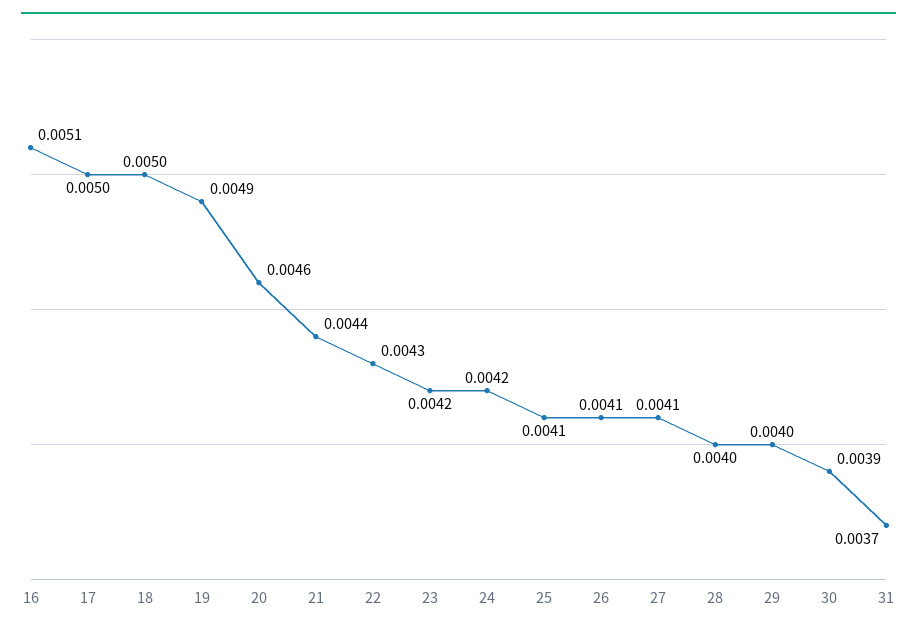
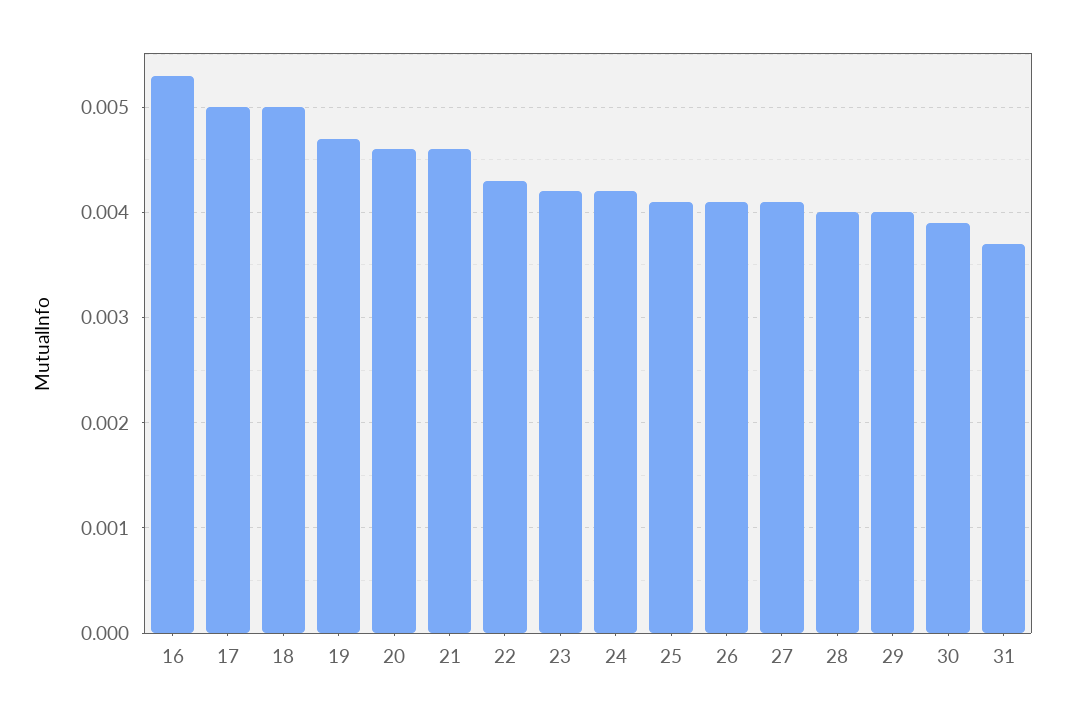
16: 0.0051 -> 0.0053
19: 0.0049 -> 0.0047
21: 0.0044 -> 0.0046

